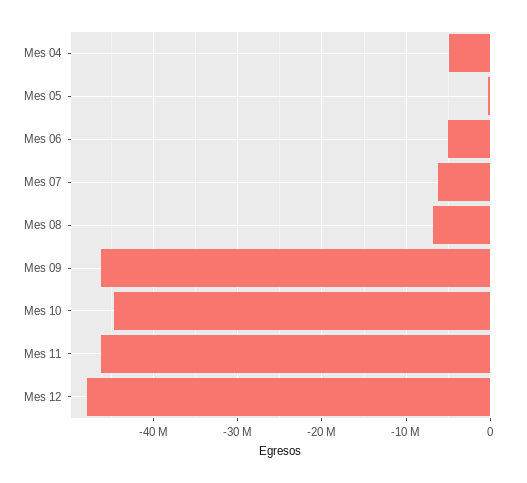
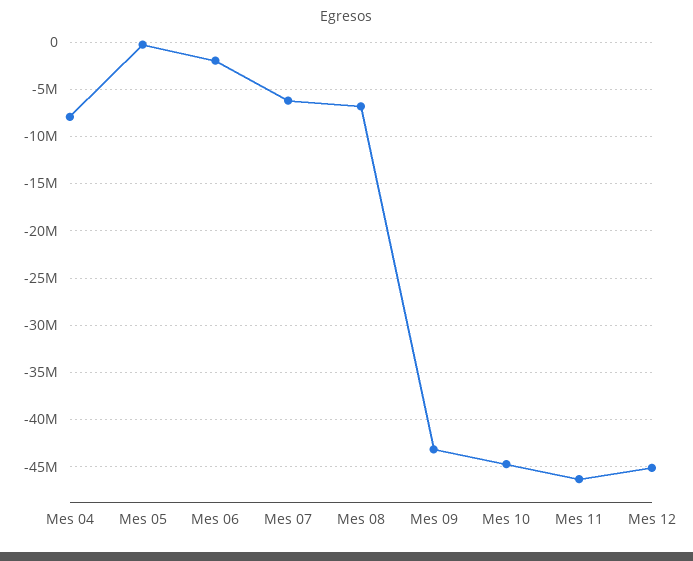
Mes 04: -5000000 -> -8000000
Mes 06: -5000000 -> -2000000
Mes 09: -46000000 -> -43000000
Mes 12: -48000000 -> -45000000

